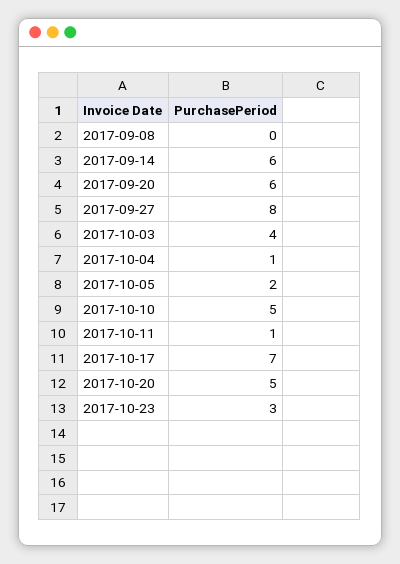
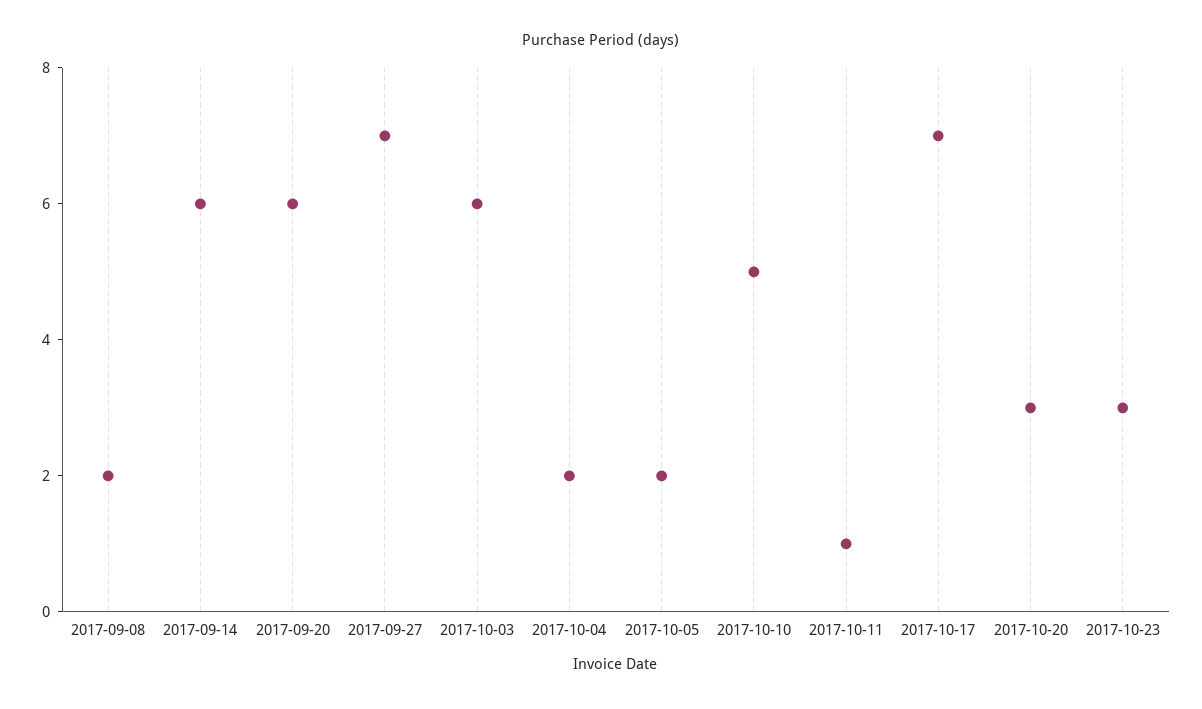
2017-09-08: 0 -> 2
2017-09-27: 8 -> 7
2017-10-03: 4 -> 6
2017-10-04: 1 -> 2
2017-10-20: 5 -> 3

